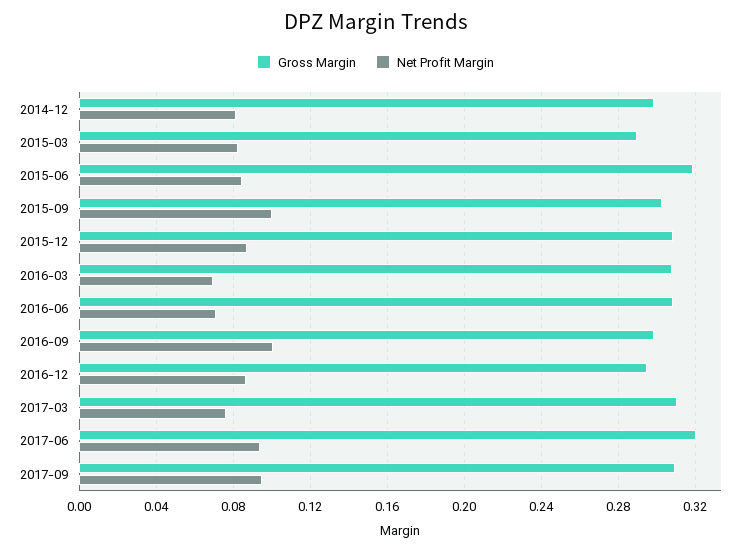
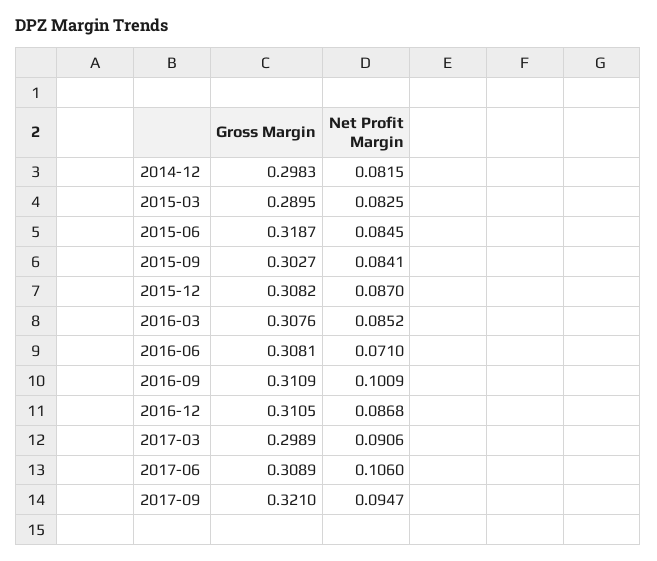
Net Profit Margin, 2015-09: 0.1 -> 0.0841
Net Profit Margin, 2016-03: 0.07 -> 0.0852
Gross Margin, 2016-09: 0.3 -> 0.3109
Gross Margin, 2016-12: 0.295 -> 0.3105
Gross Margin, 2017-03: 0.31 -> 0.2989
Net Profit Margin, 2017-03: 0.075 -> 0.0906
Gross Margin, 2017-06: 0.32 -> 0.3089
Net Profit Margin, 2017-06: 0.095 -> 0.106
Gross Margin, 2017-09: 0.31 -> 0.321

